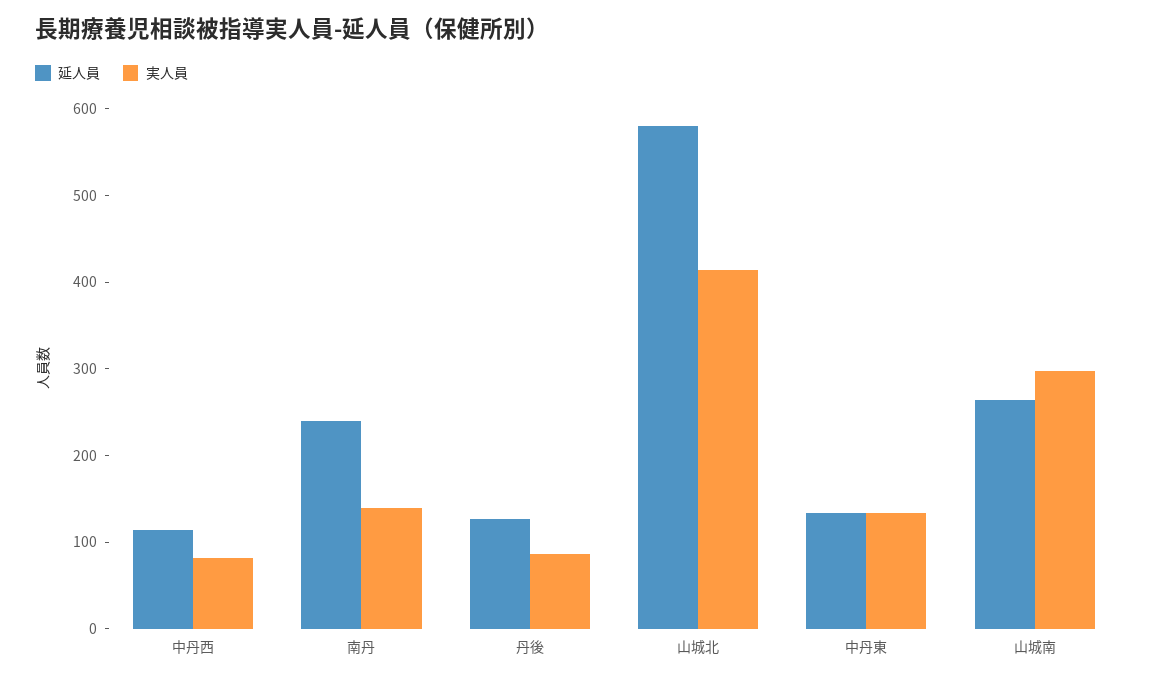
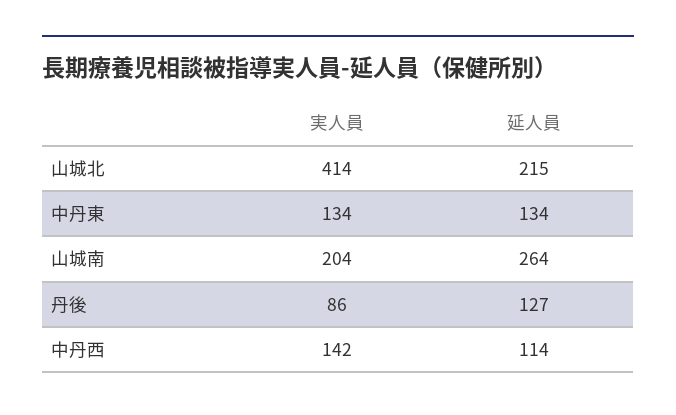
実人員, 中丹西: 80 -> 142
延人員, 南丹: 240 -> none
実人員, 南丹: 140 -> none
延人員, 山城北: 580 -> 215
実人員, 山城南: 300 -> 204

